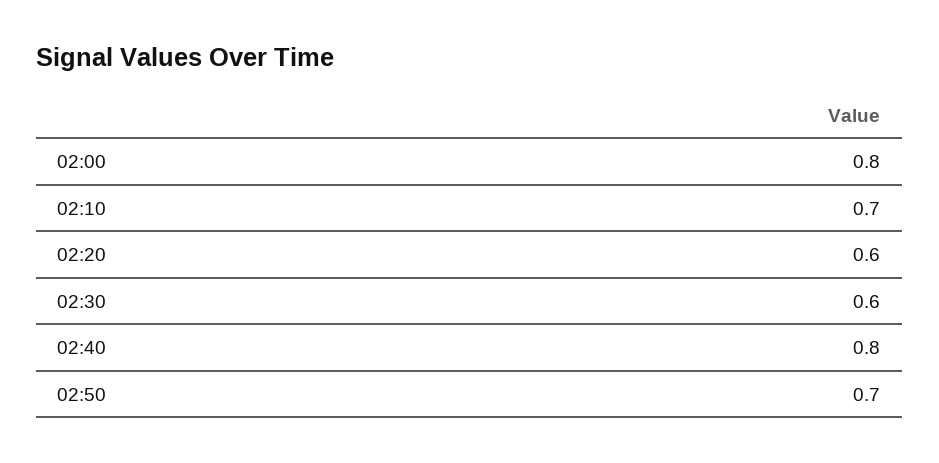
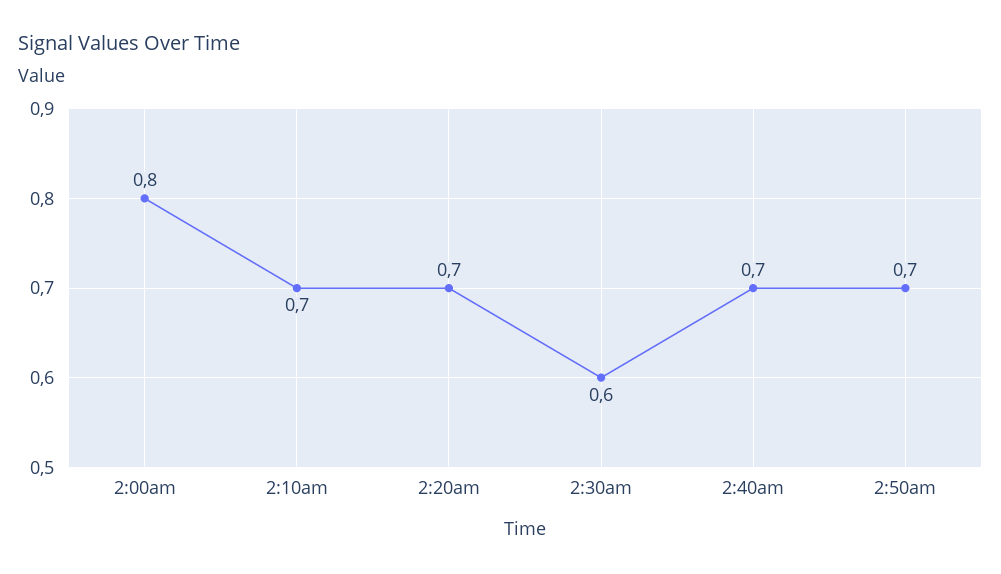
02:20: 0.6 -> 0.7
02:40: 0.8 -> 0.7

